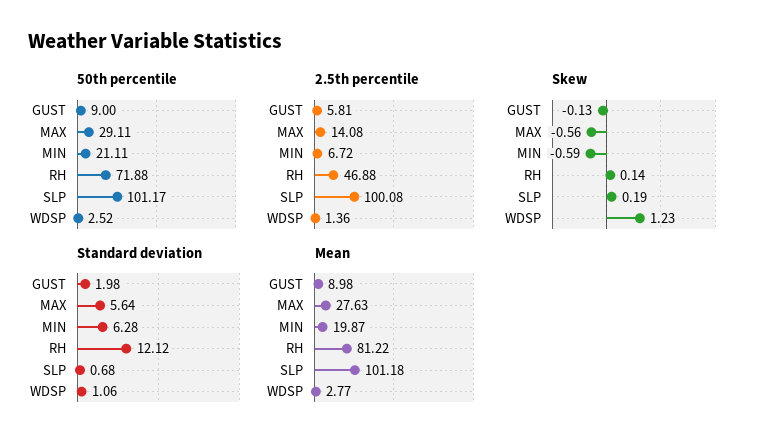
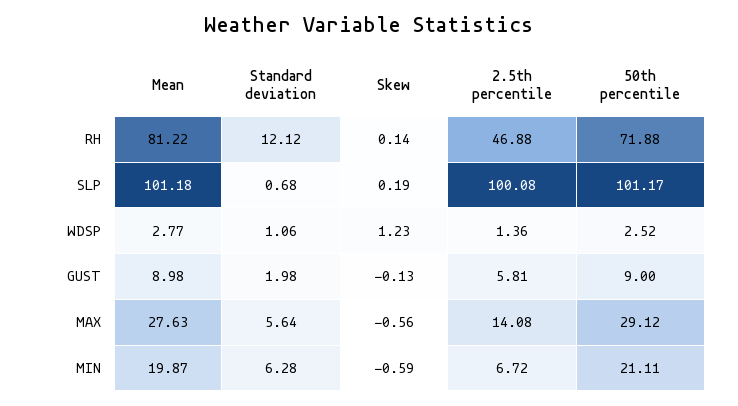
50th percentile, MAX: 29.11 -> 29.12

